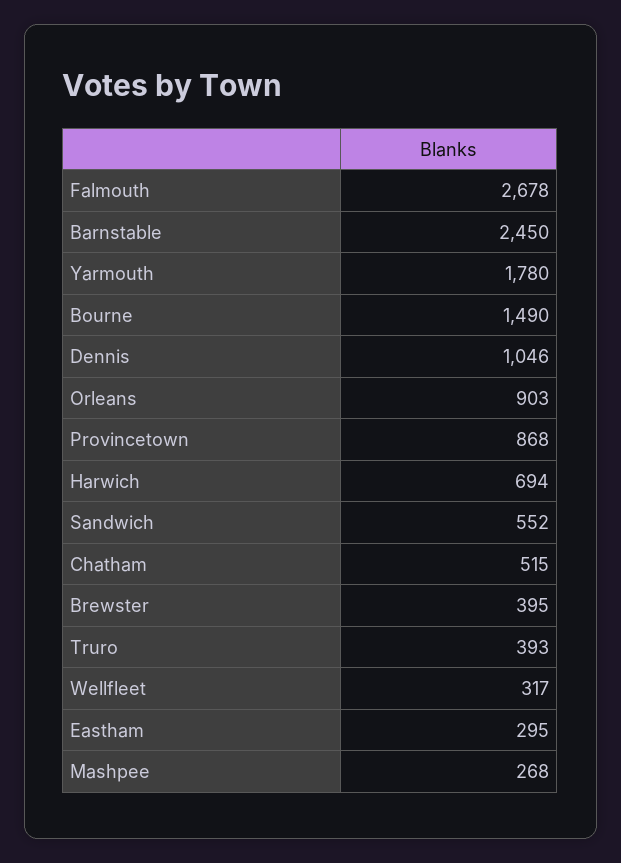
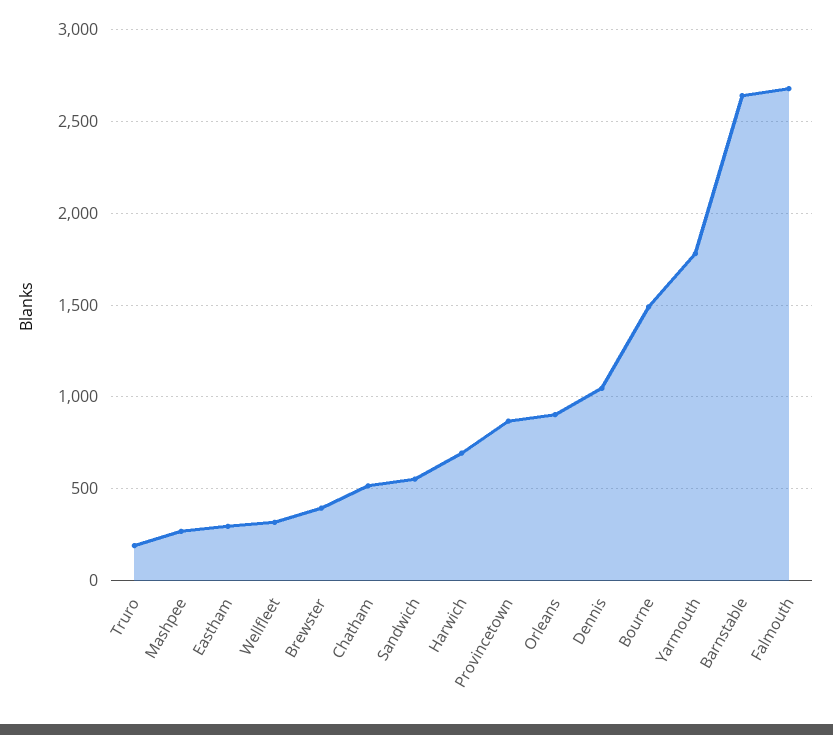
Barnstable: 2450 -> 2650
Truro: 393 -> 200

